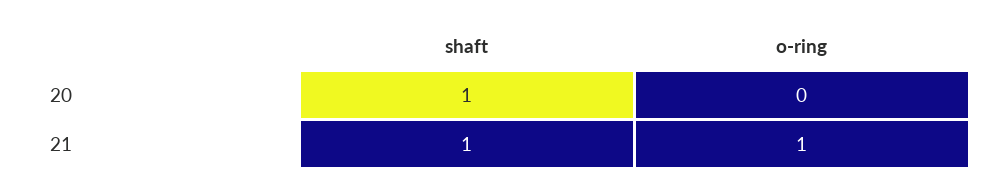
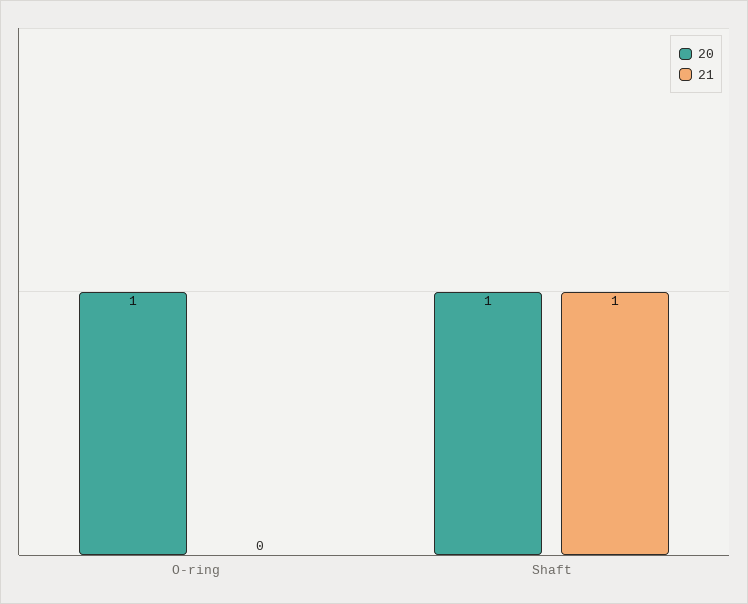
20, o-ring: 0 -> 1
21, o-ring: 1 -> 0

